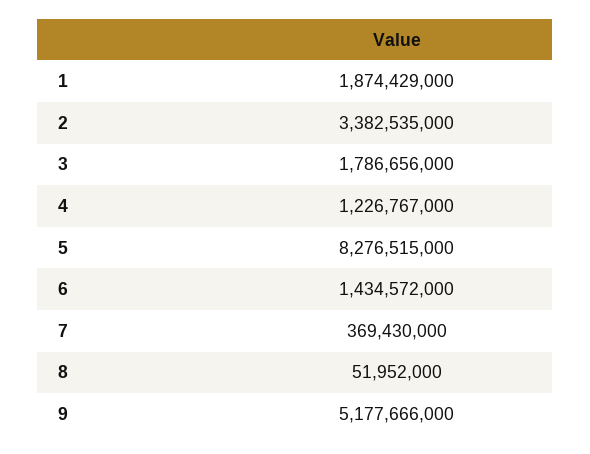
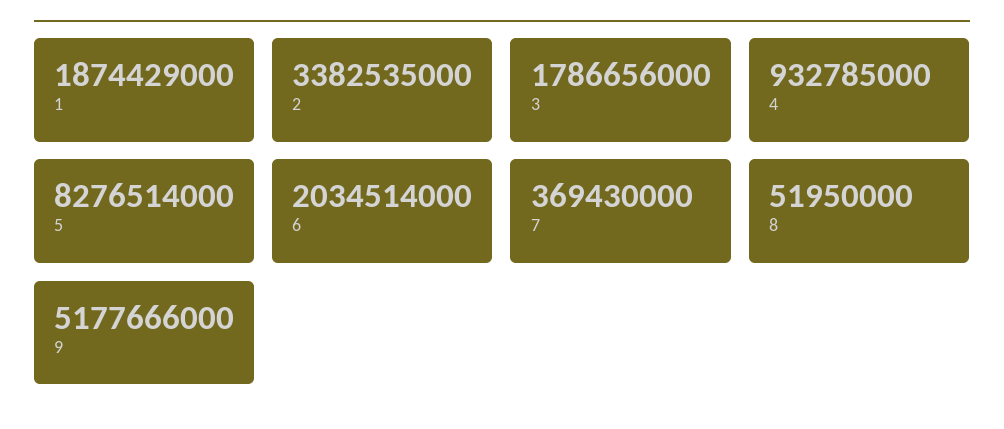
4: 1226767000 -> 932785000
5: 8276515000 -> 8276514000
6: 1434572000 -> 2034514000
8: 51952000 -> 51950000

